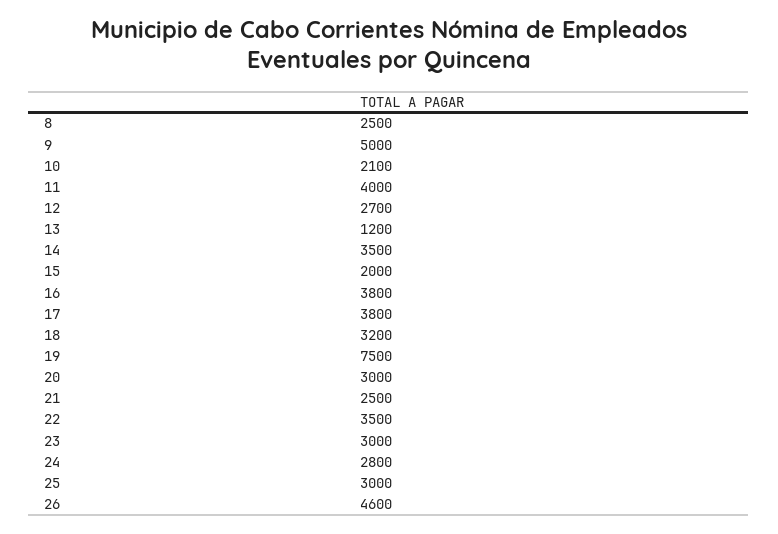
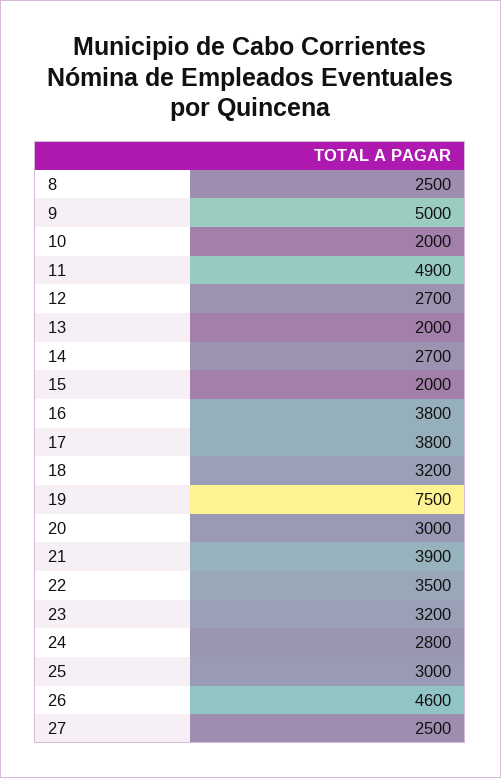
10: 2100 -> 2000
11: 4000 -> 4900
13: 1200 -> 2000
14: 3500 -> 2700
21: 2500 -> 3900
23: 3000 -> 3200
27: none -> 2500

